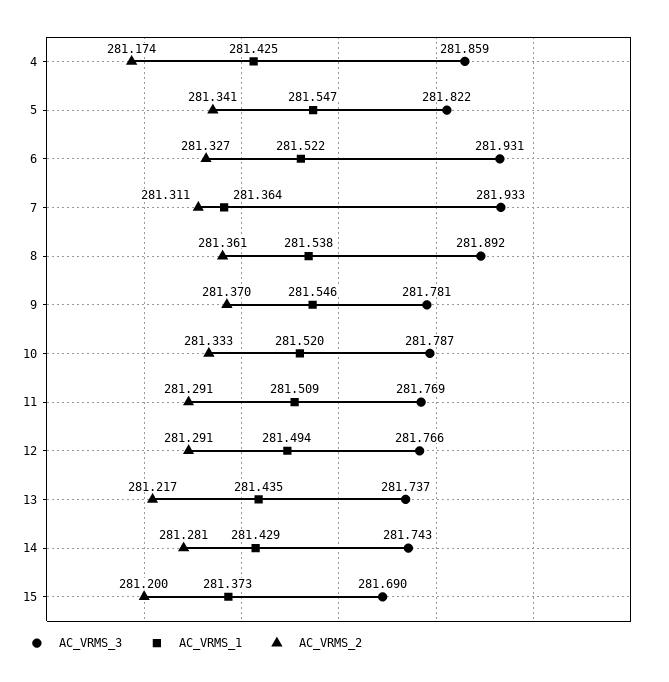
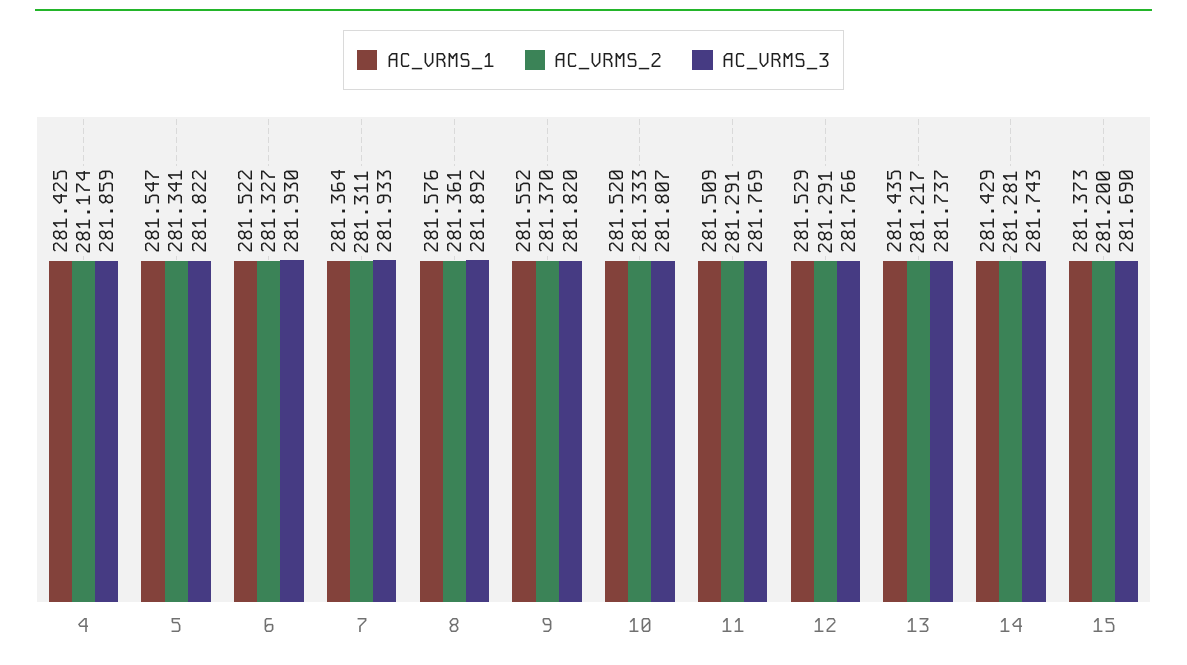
AC_VRMS_3, 6: 281.931 -> 281.93
AC_VRMS_1, 8: 281.538 -> 281.576
AC_VRMS_3, 9: 281.781 -> 281.82
AC_VRMS_1, 9: 281.546 -> 281.552
AC_VRMS_3, 10: 281.787 -> 281.807
AC_VRMS_1, 12: 281.494 -> 281.529

